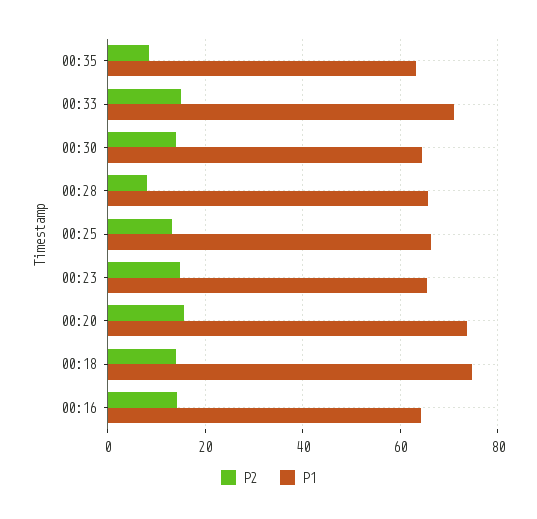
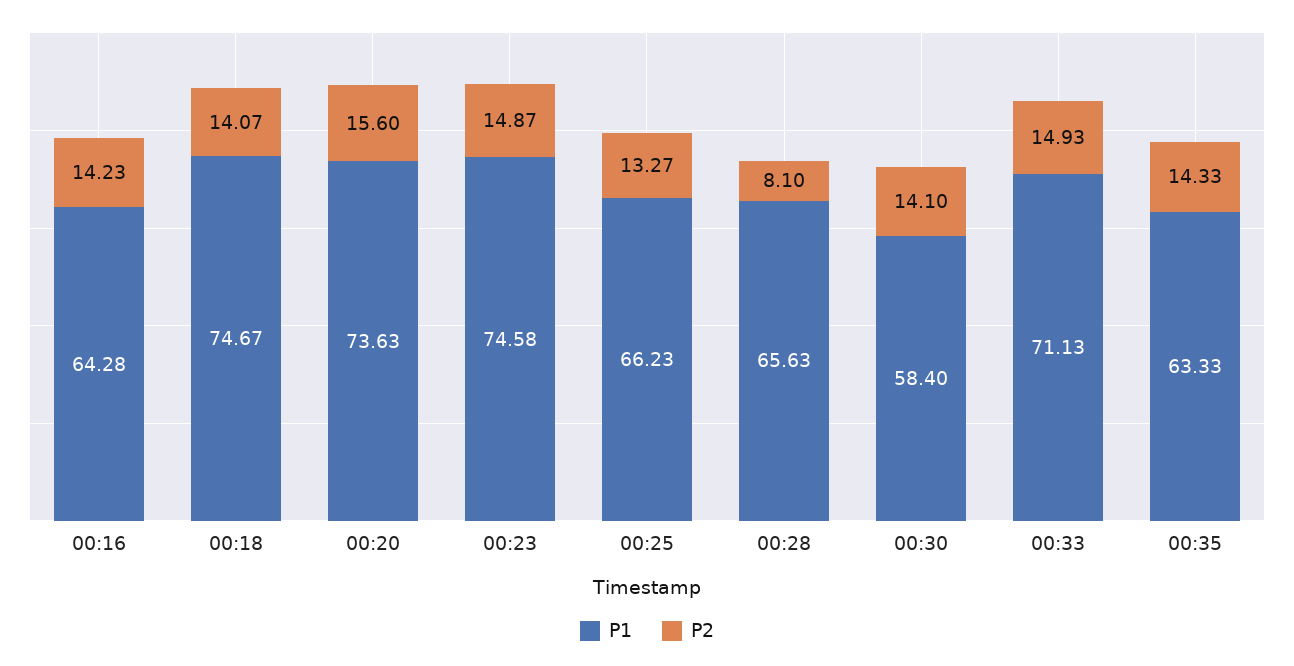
P2, 00:35: 8 -> 14.33
P1, 00:30: 64 -> 58.4
P1, 00:23: 66 -> 74.58

